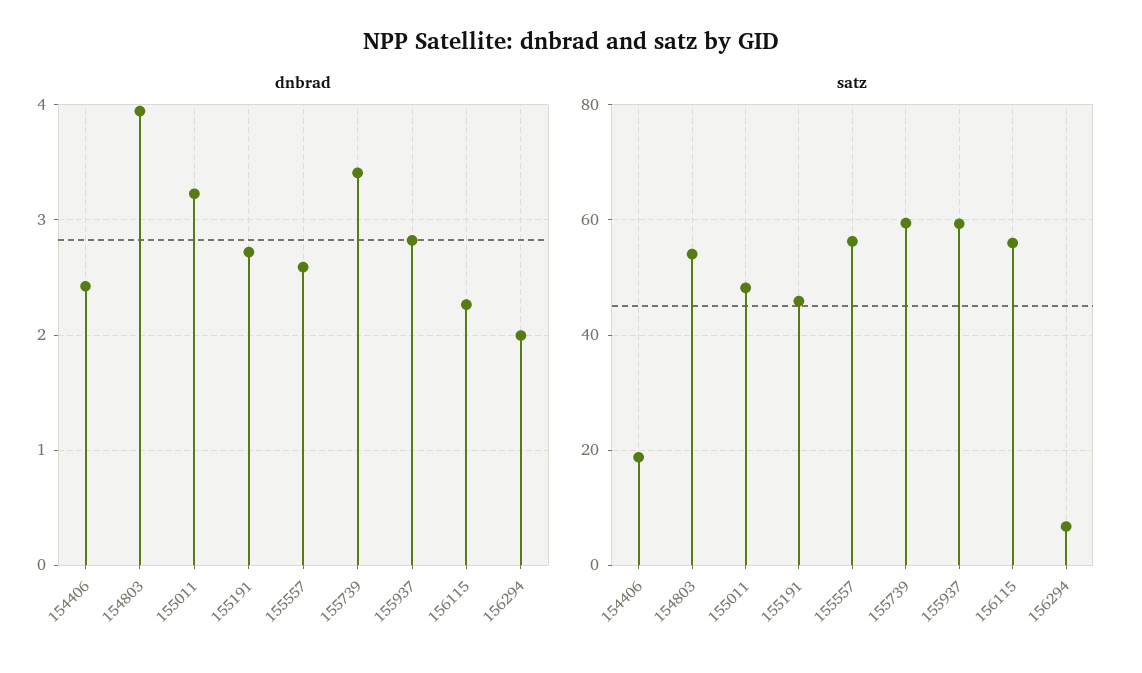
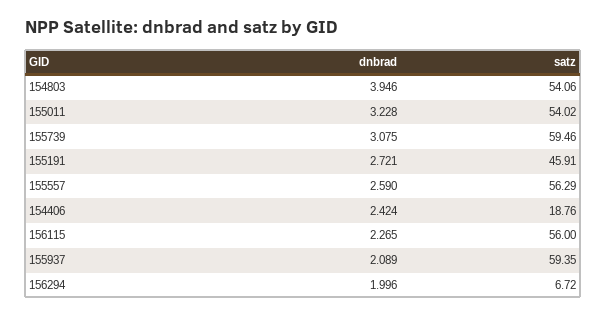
dnbrad, 155739: 3.4 -> 3.075
dnbrad, 155937: 2.8 -> 2.089
satz, 155011: 48 -> 54.02

